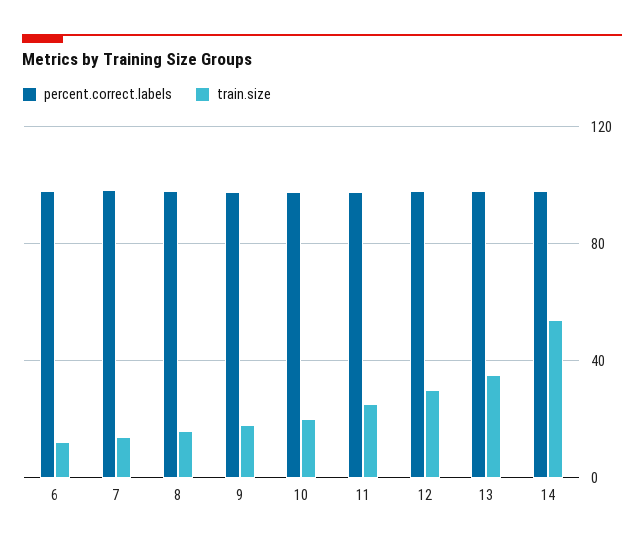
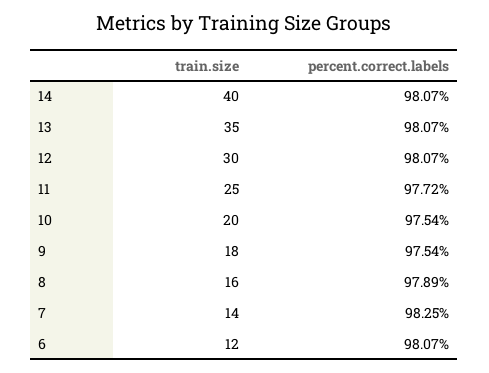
train.size, 14: 55 -> 40

